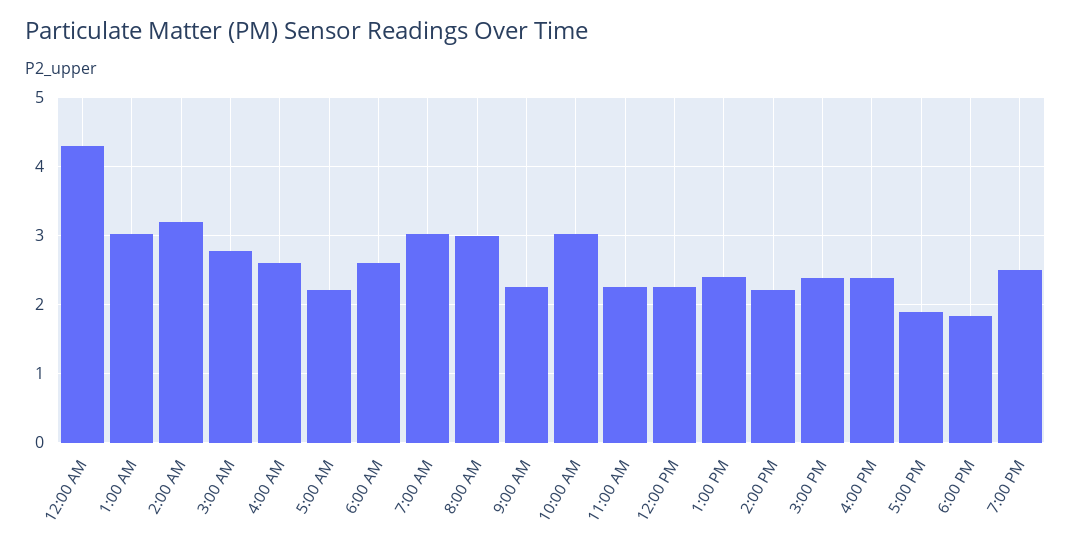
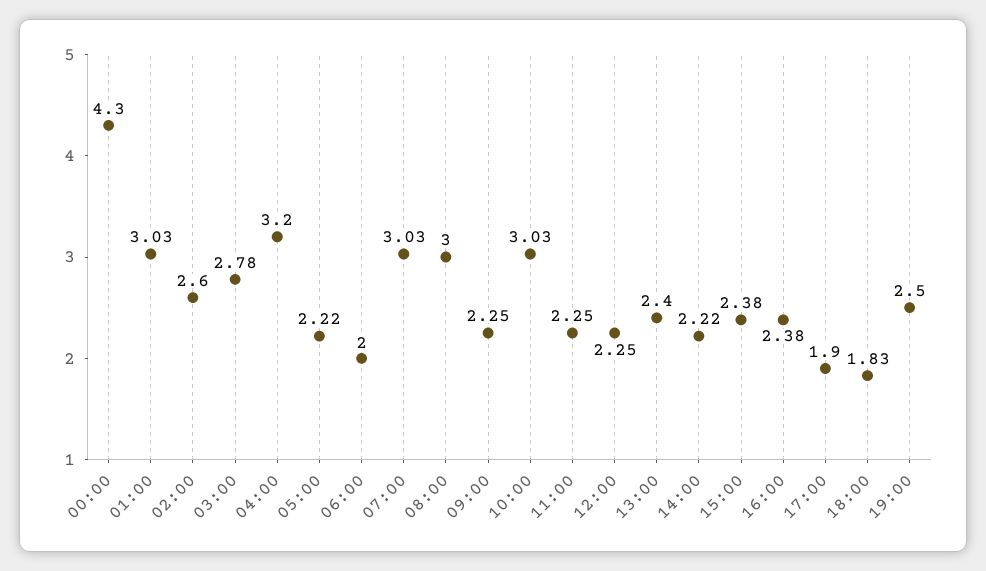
2:00 AM: 3.2 -> 2.6
4:00 AM: 2.6 -> 3.2
6:00 AM: 2.6 -> 2

